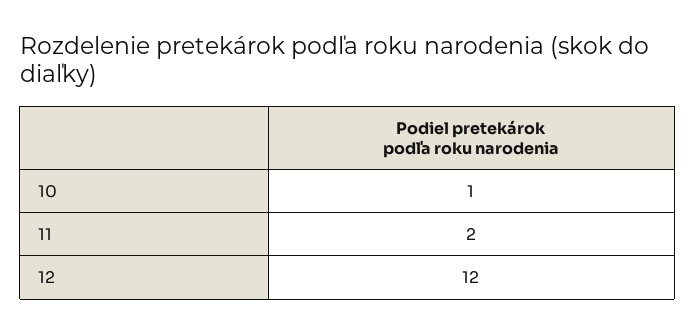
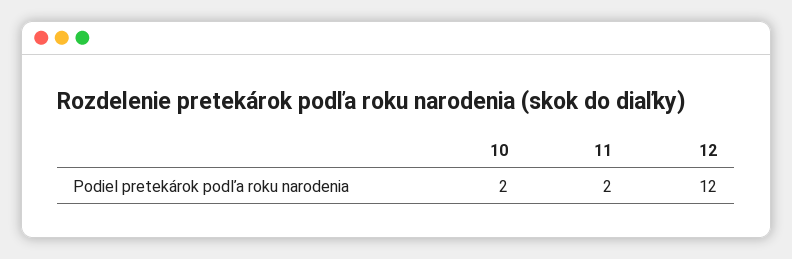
10: 1 -> 2

